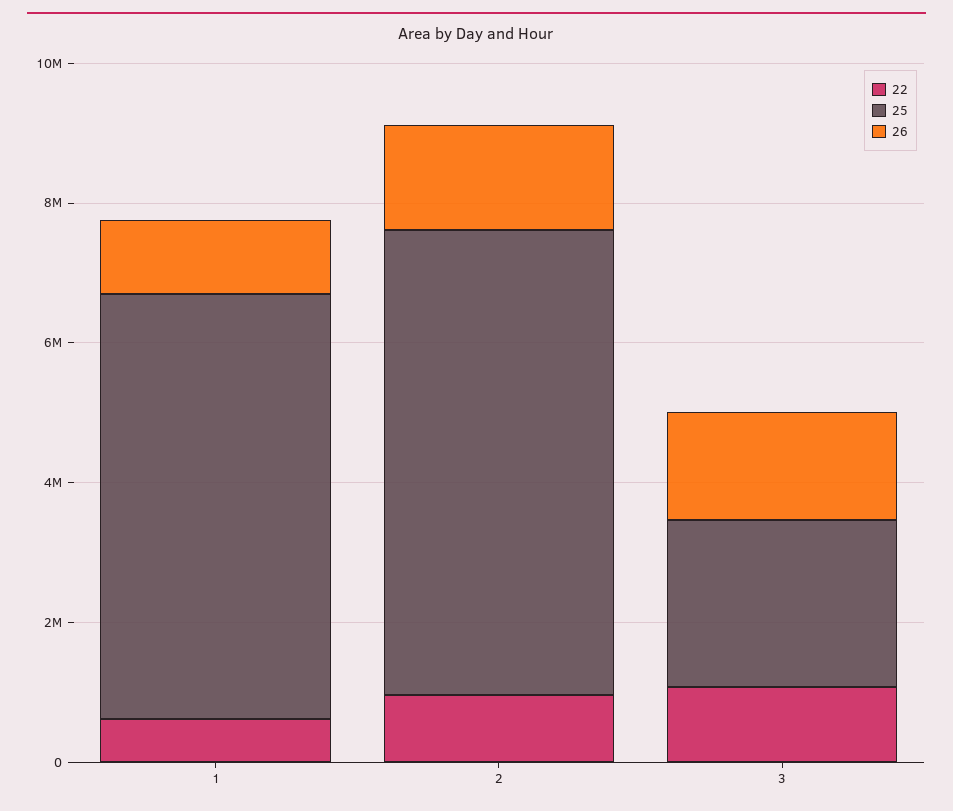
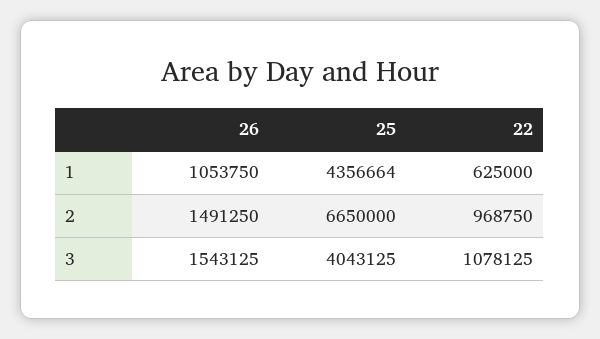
25, 1: 6000000 -> 4356664
25, 3: 2500000 -> 4043125

